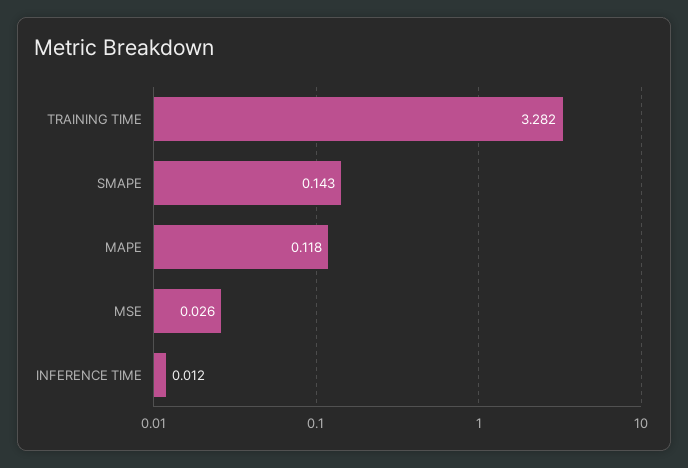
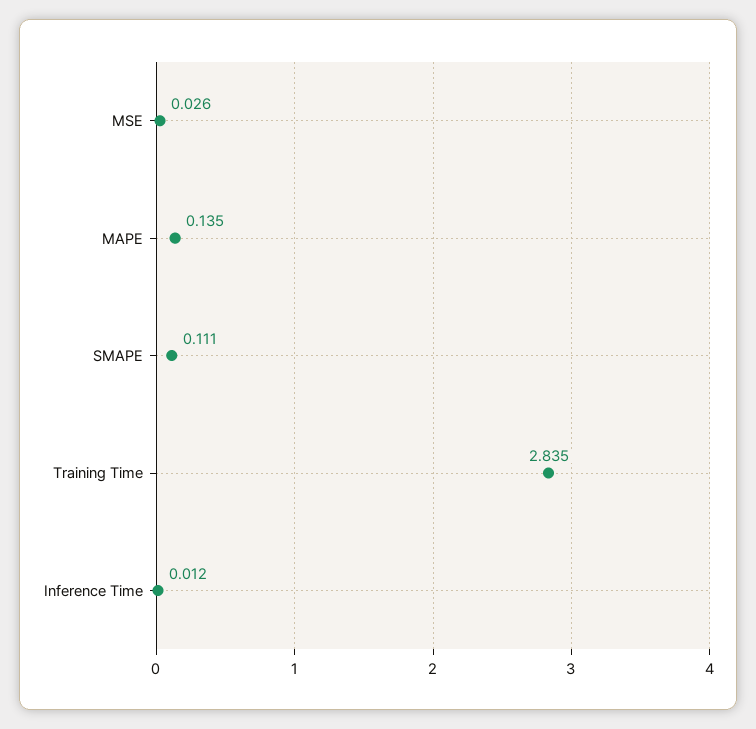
TRAINING TIME: 3.282 -> 2.835
SMAPE: 0.143 -> 0.111
MAPE: 0.118 -> 0.135

